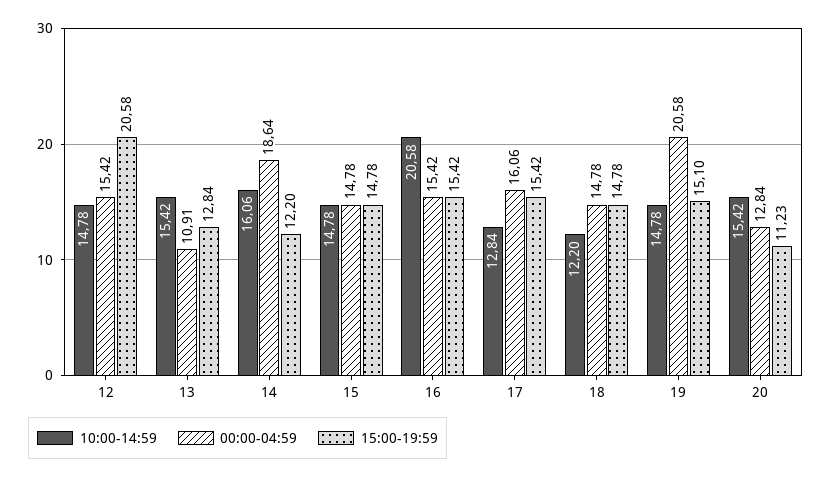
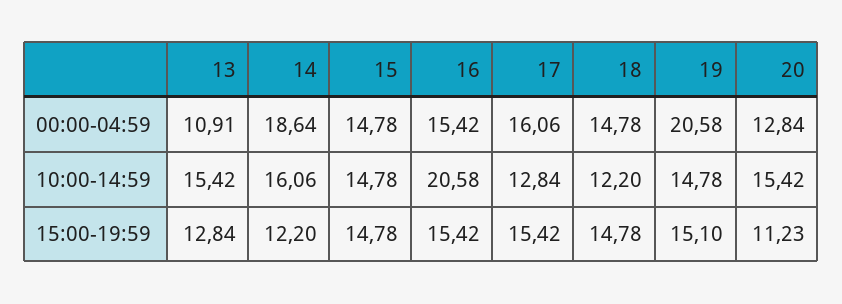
10:00-14:59, 12: 14.78 -> none
00:00-04:59, 12: 15.42 -> none
15:00-19:59, 12: 20.58 -> none

